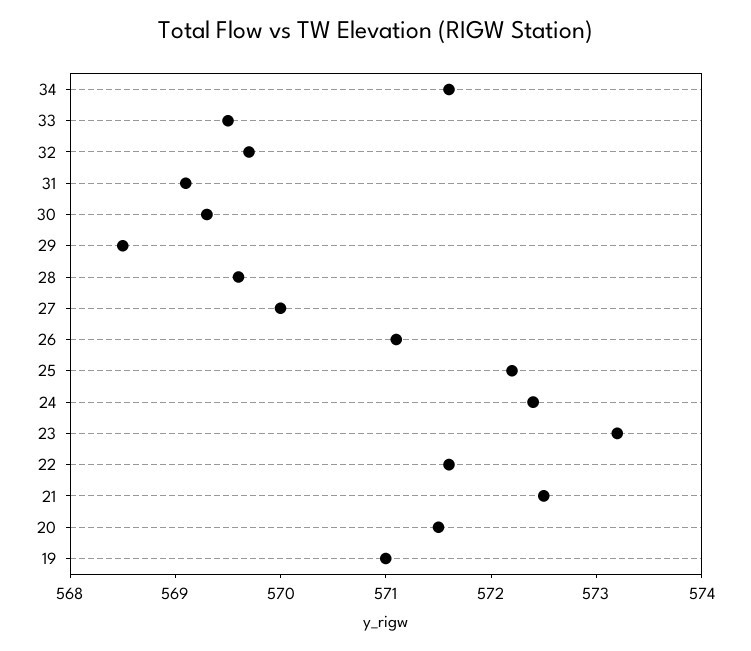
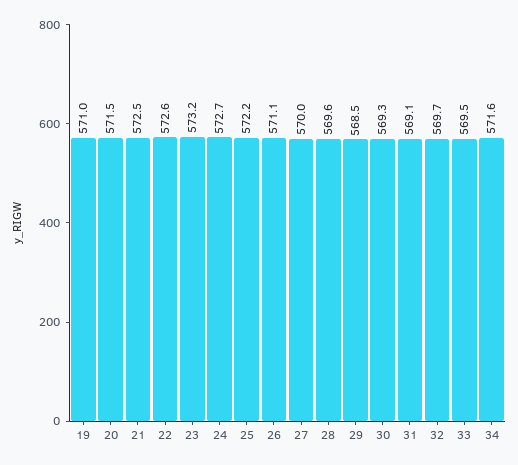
24: 572.4 -> 572.7
22: 571.6 -> 572.6

